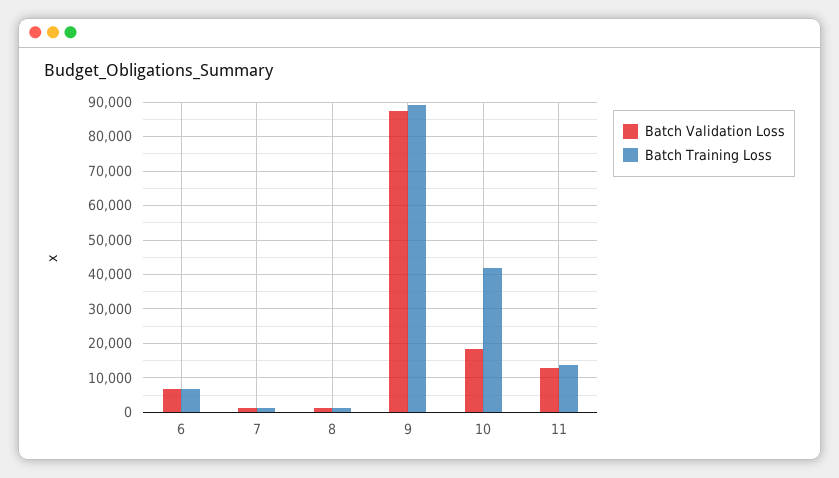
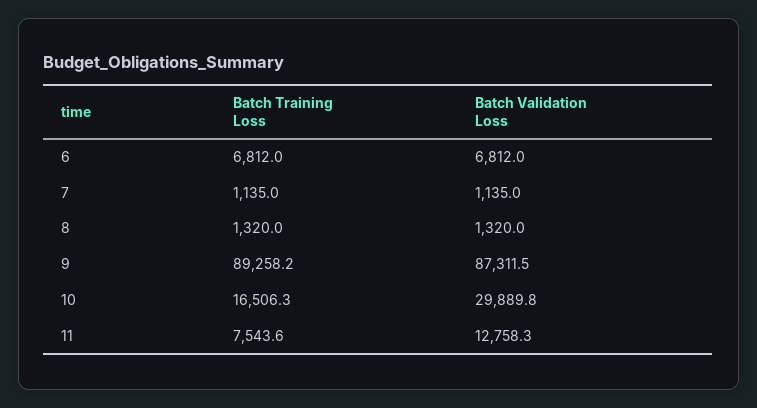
Batch Validation Loss, 10: 18000 -> 29889.8
Batch Training Loss, 10: 42000 -> 16506.3
Batch Training Loss, 11: 14000 -> 7543.6

